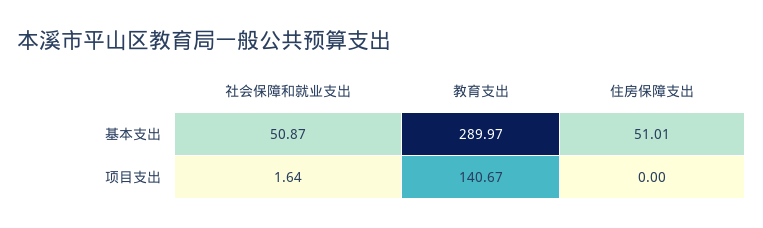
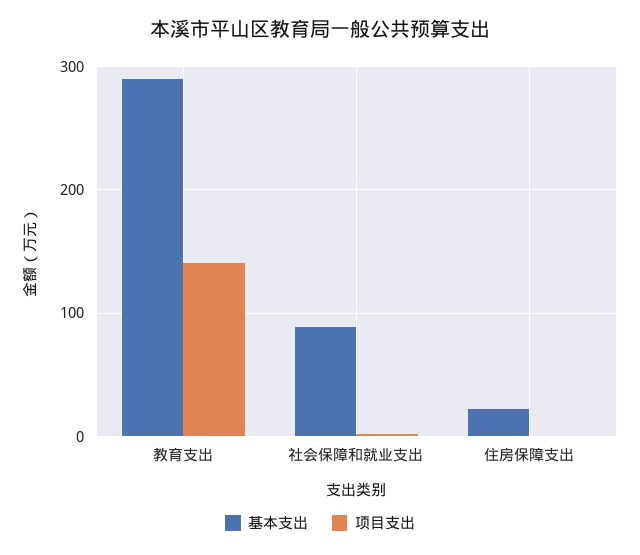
基本支出, 社会保障和就业支出: 50.87 -> 90
基本支出, 住房保障支出: 51.01 -> 20

